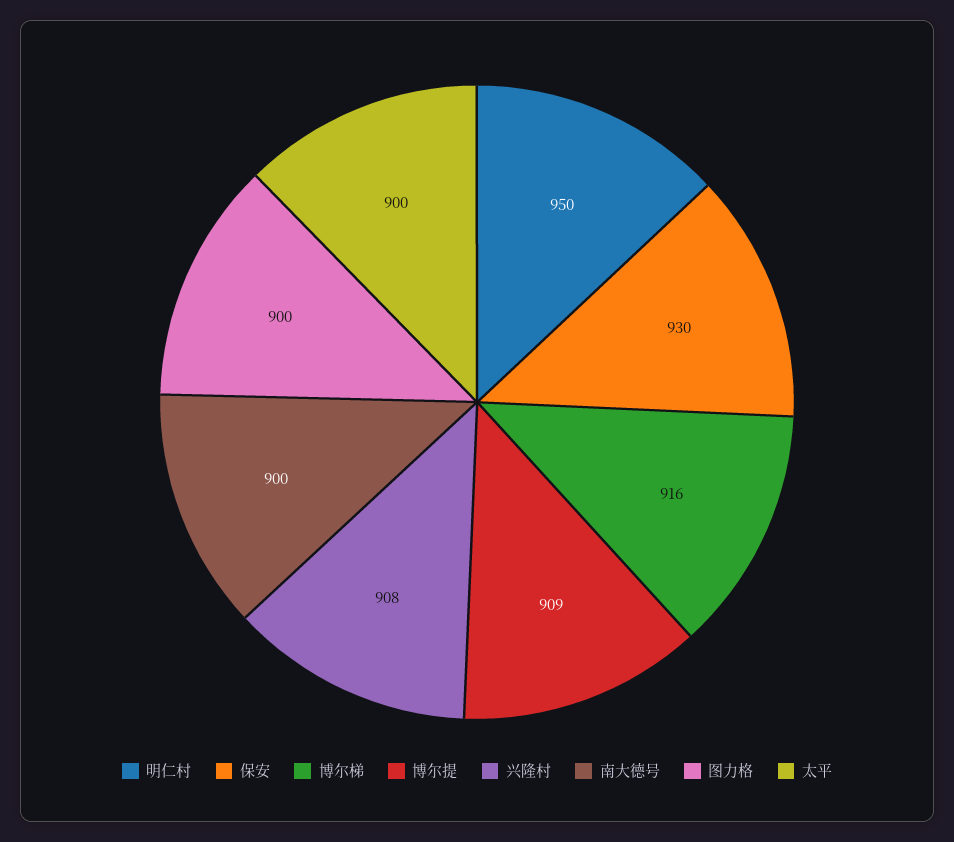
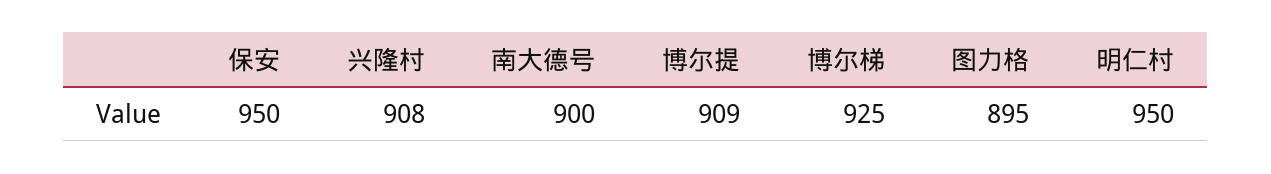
保安: 930 -> 950
博尔梯: 916 -> 925
图力格: 900 -> 895
太平: 900 -> none

